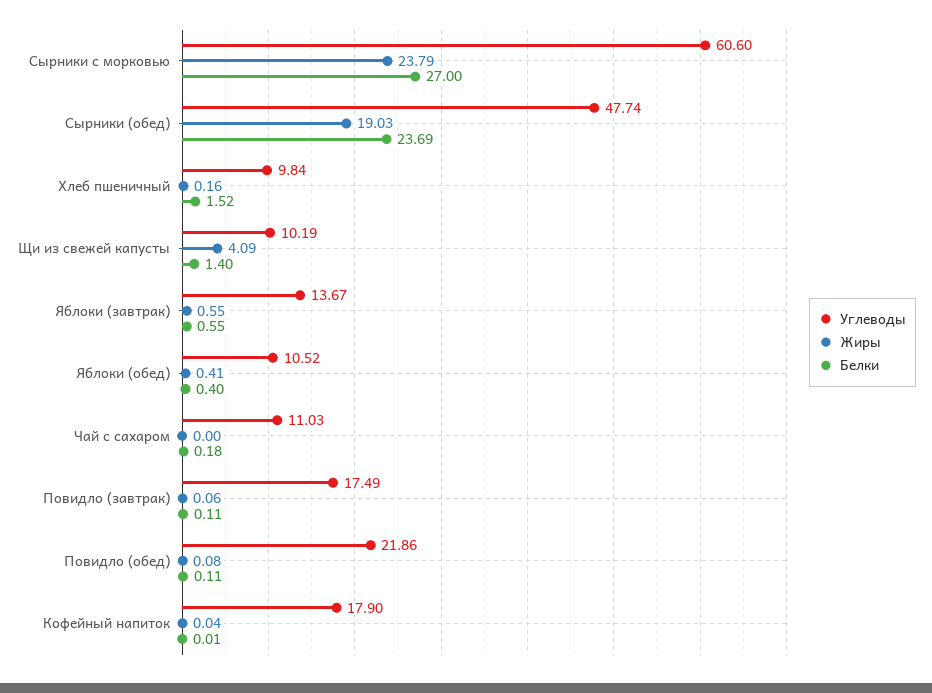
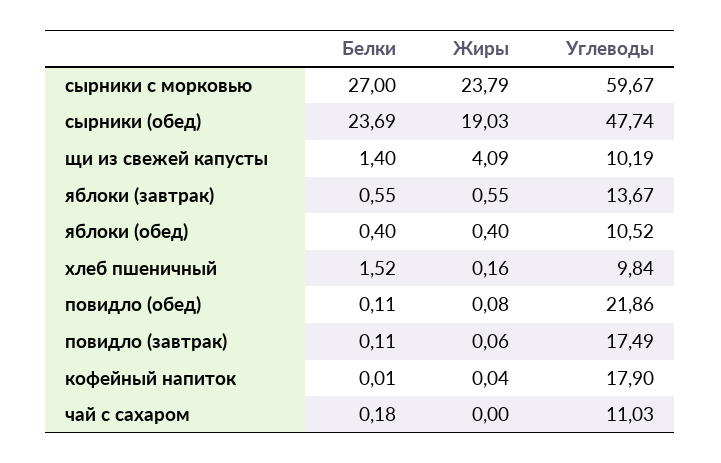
Углеводы, Сырники с морковью: 60.6 -> 59.67
Жиры, Яблоки (обед): 0.41 -> 0.4

